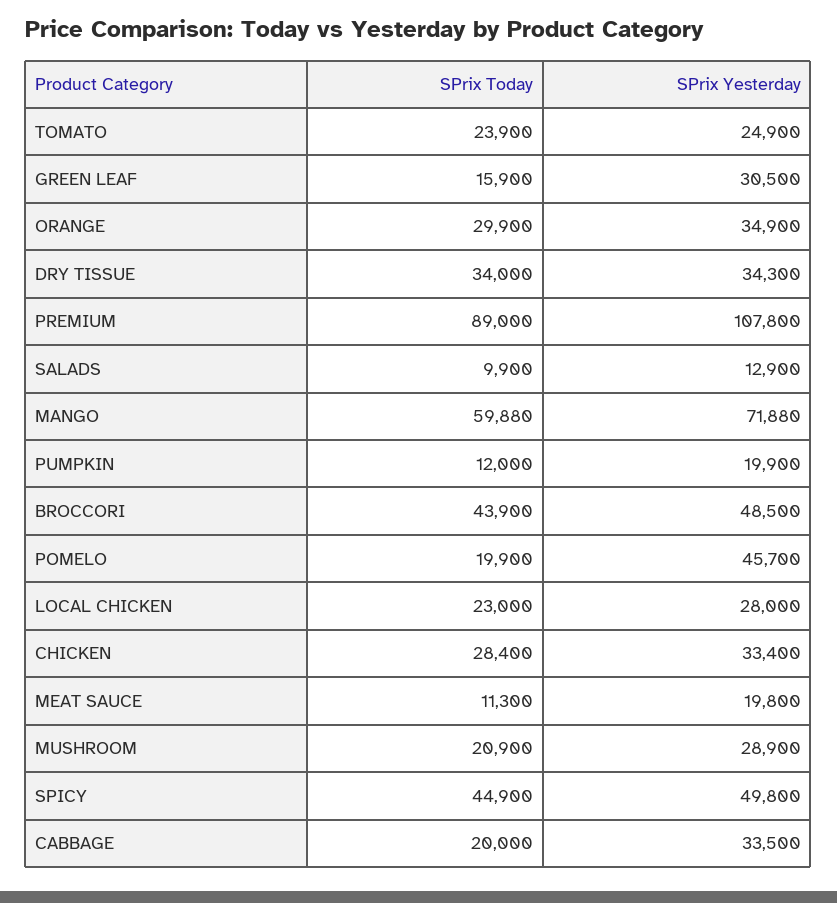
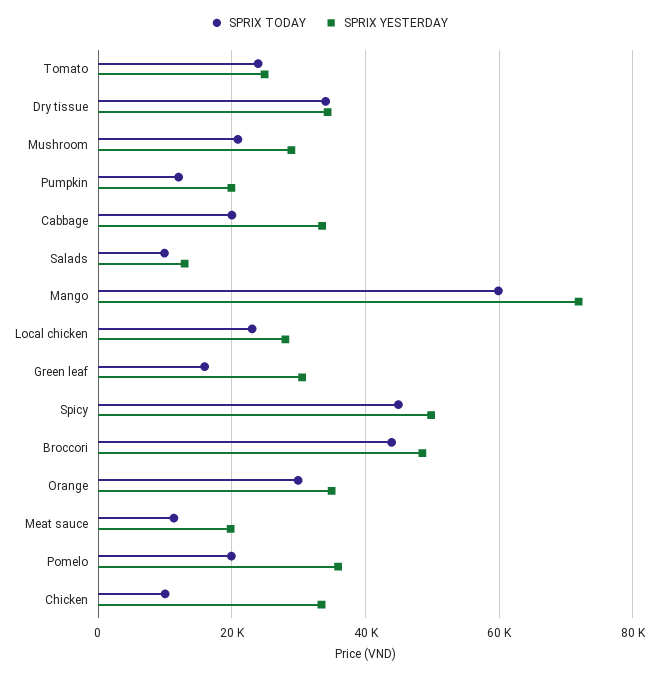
SPrix Today, PREMIUM: 89000 -> none
SPrix Yesterday, PREMIUM: 107800 -> none
SPrix Yesterday, POMELO: 45700 -> 36000
SPrix Today, CHICKEN: 28400 -> 10000

